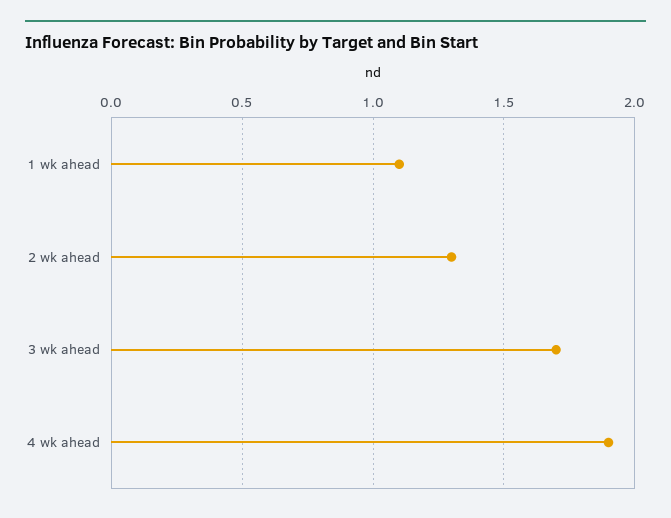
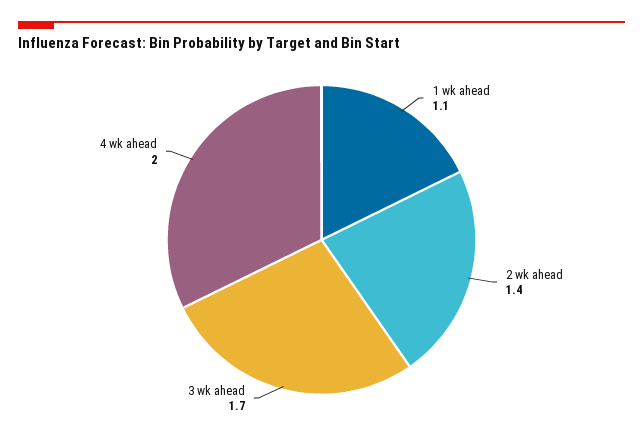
2 wk ahead: 1.3 -> 1.4
4 wk ahead: 1.9 -> 2

